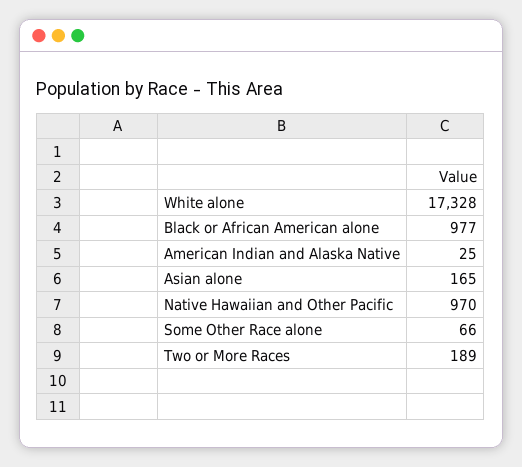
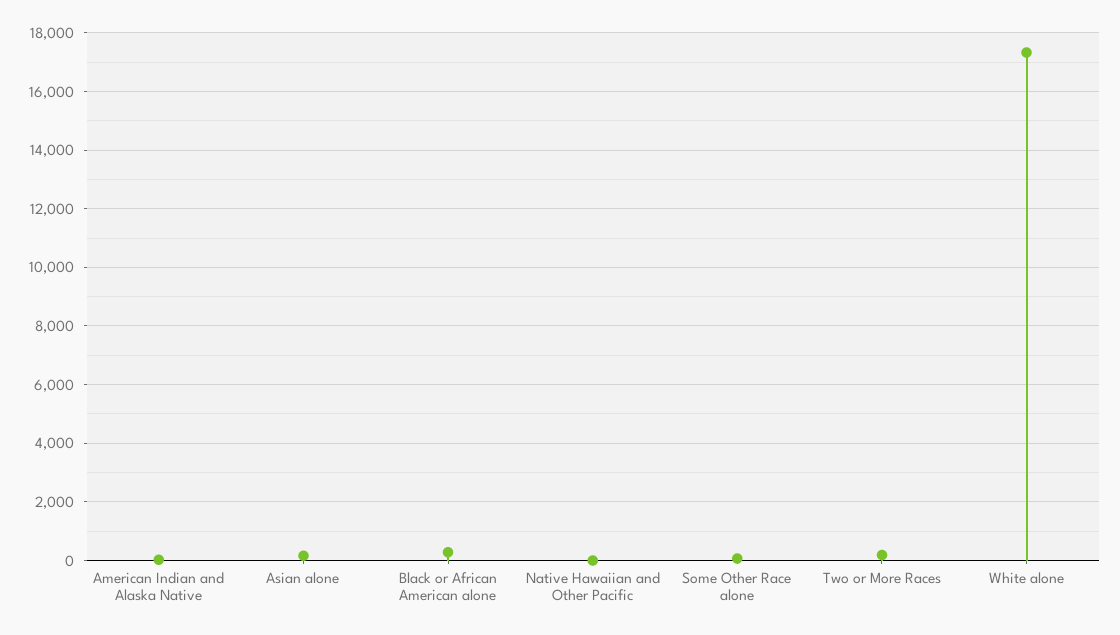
Black or African American alone: 977 -> 250
Native Hawaiian and Other Pacific: 970 -> 0

